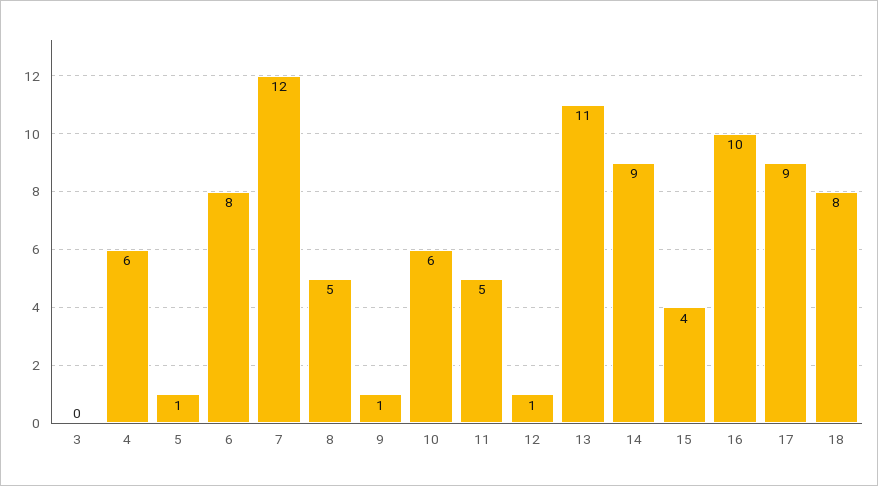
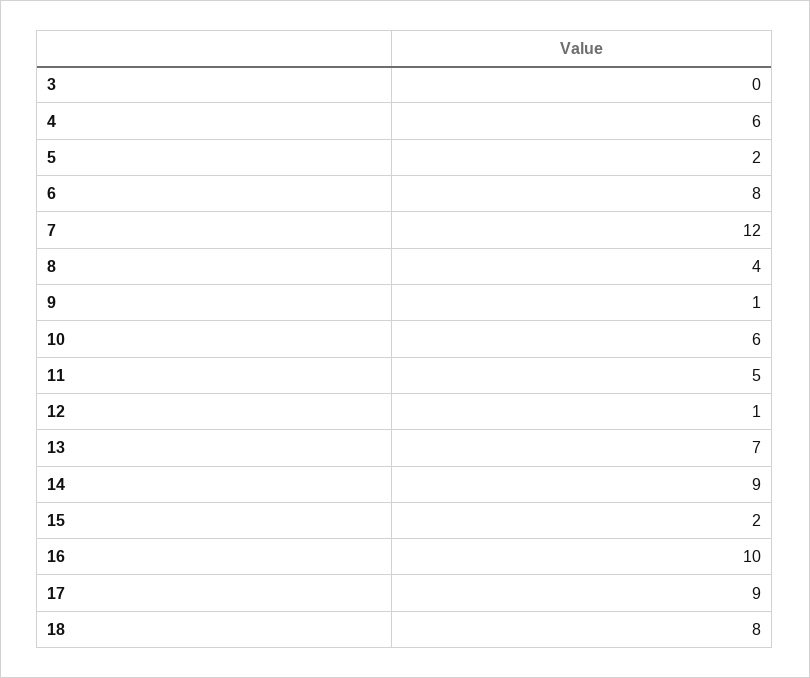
5: 1 -> 2
8: 5 -> 4
13: 11 -> 7
15: 4 -> 2

